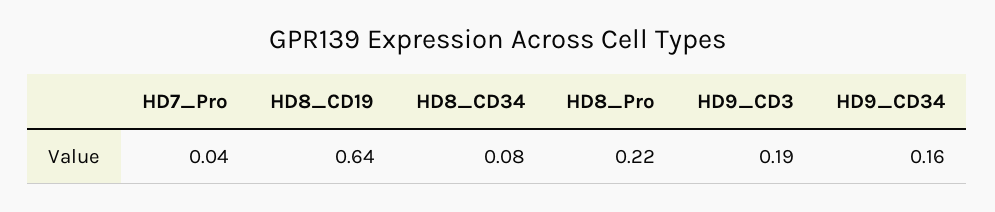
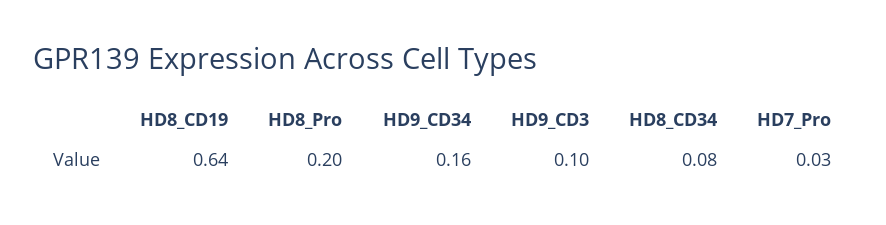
HD7_Pro: 0.04 -> 0.03
HD8_Pro: 0.22 -> 0.2
HD9_CD3: 0.19 -> 0.1

